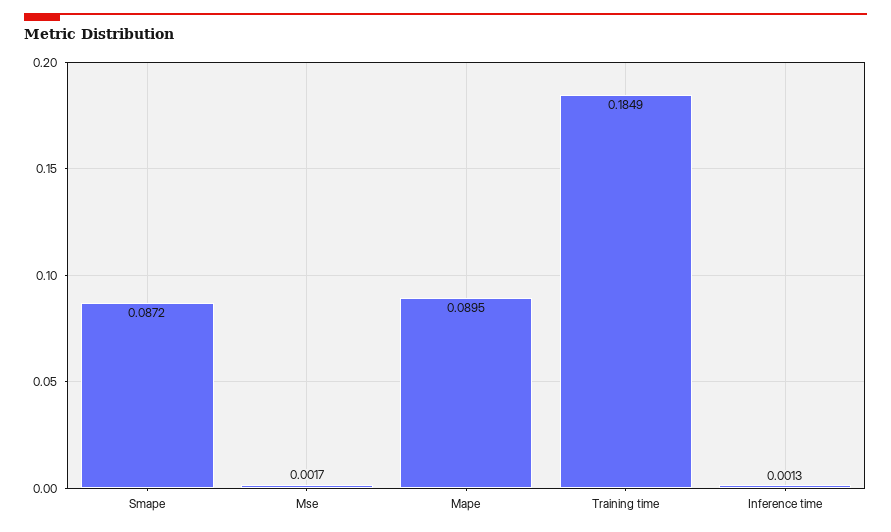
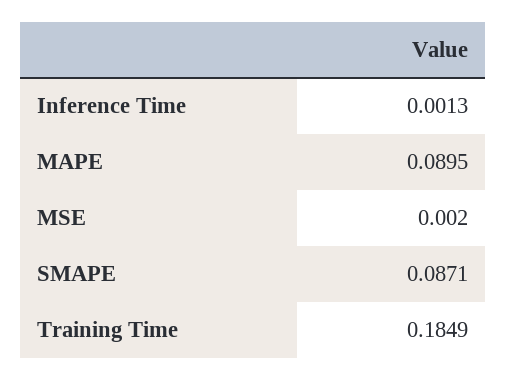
Smape: 0.0872 -> 0.0871
Mse: 0.0017 -> 0.002

